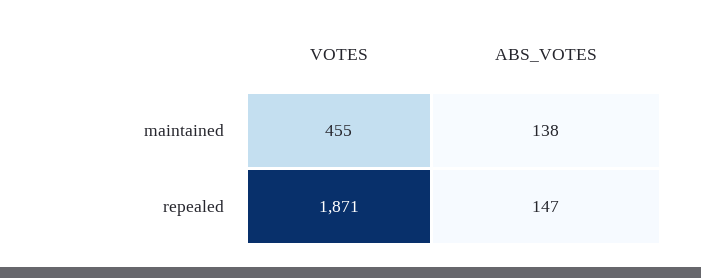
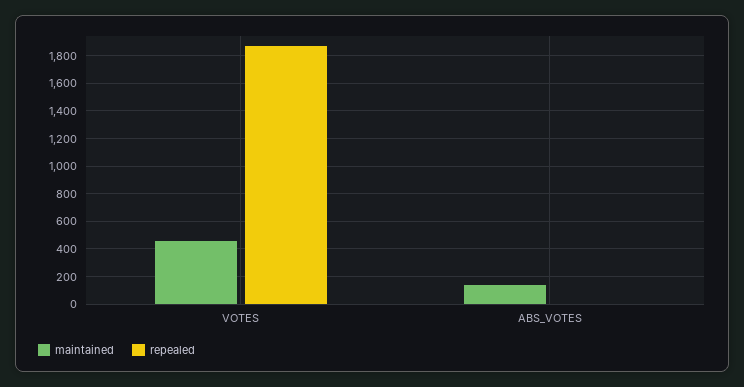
repealed, ABS_VOTES: 147 -> 0

